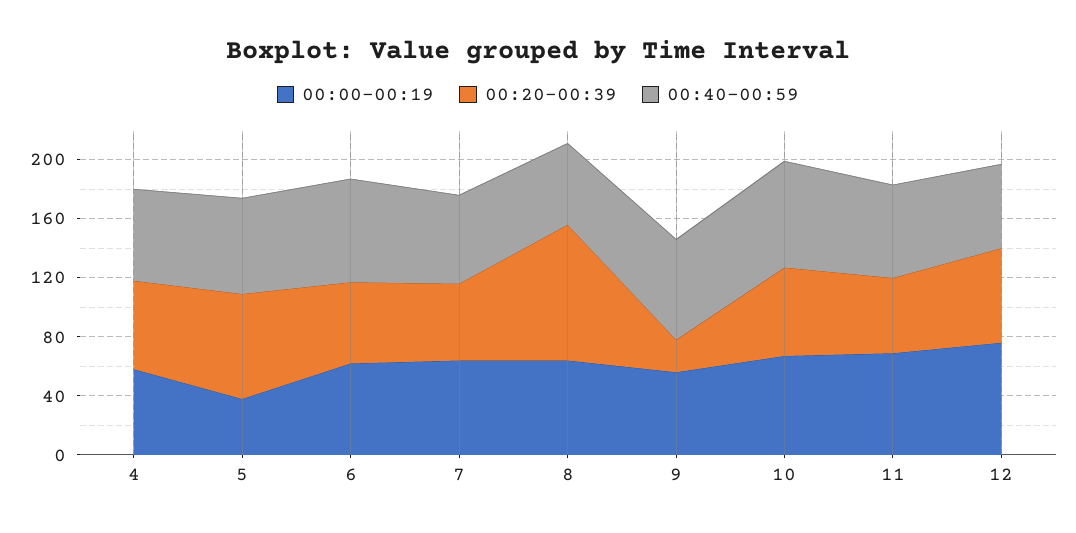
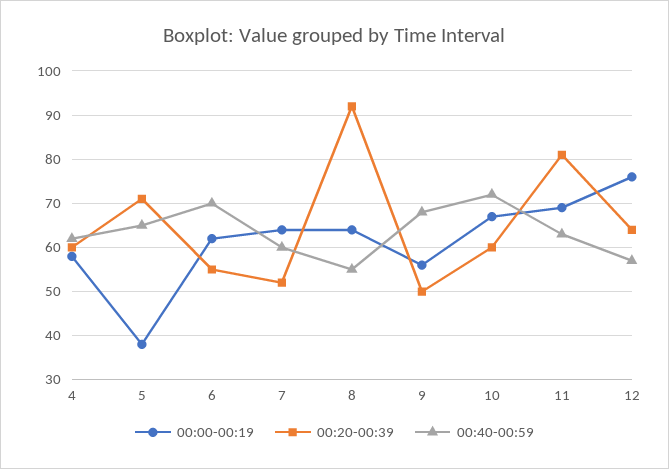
00:20-00:39, 9: 20 -> 50
00:20-00:39, 11: 50 -> 80

